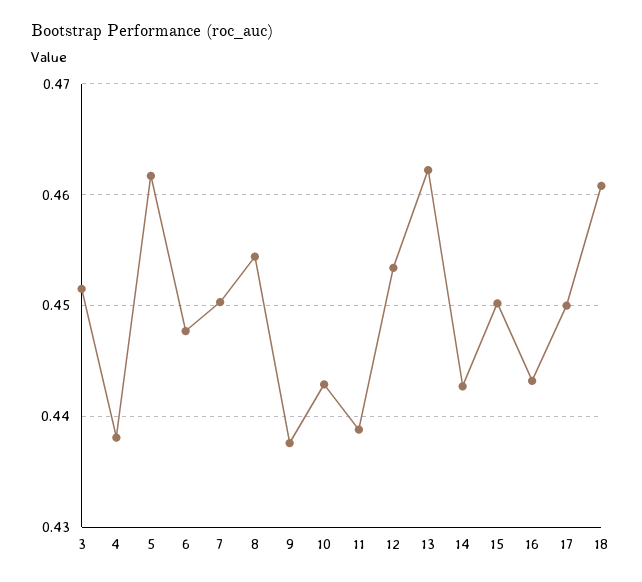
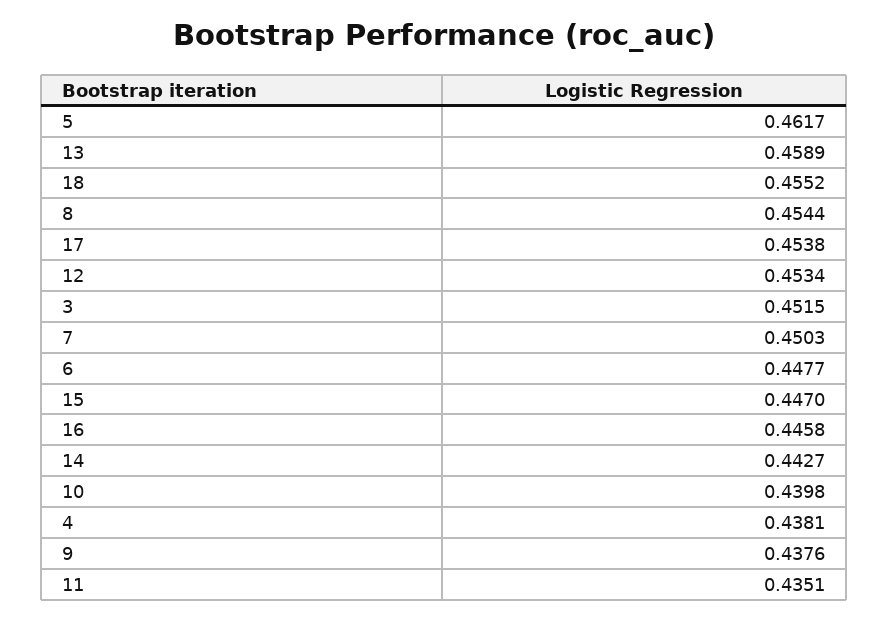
10: 0.443 -> 0.4398
11: 0.439 -> 0.4351
13: 0.462 -> 0.4589
15: 0.45 -> 0.447
16: 0.443 -> 0.4458
17: 0.45 -> 0.4538
18: 0.461 -> 0.4552

